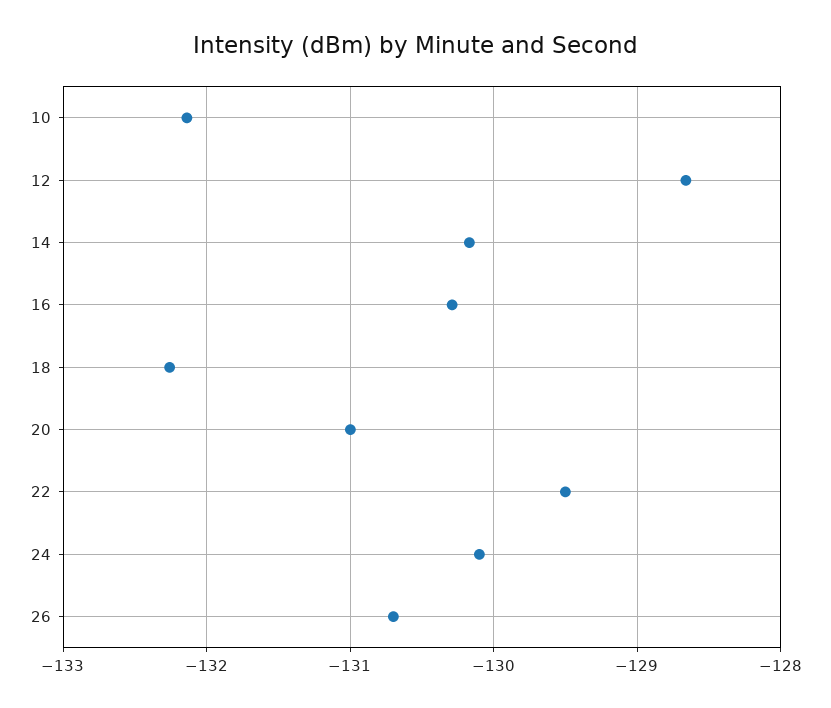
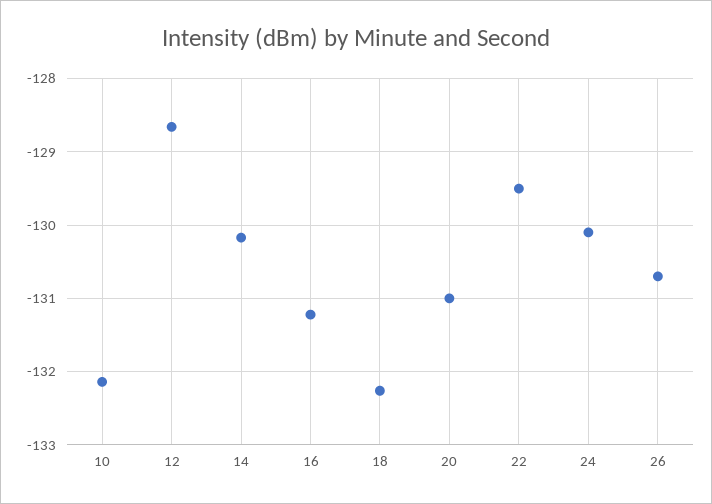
16: -130.3 -> -131.2

